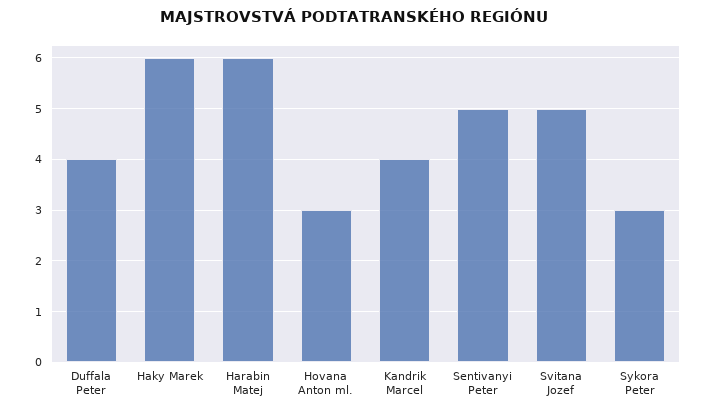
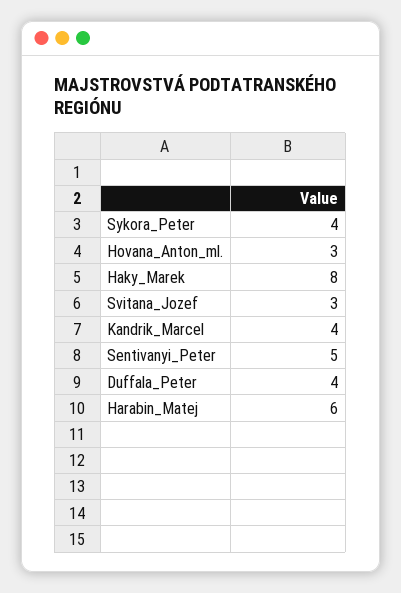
Haky Marek: 6 -> 8
Svitana Jozef: 5 -> 3
Sykora Peter: 3 -> 4

